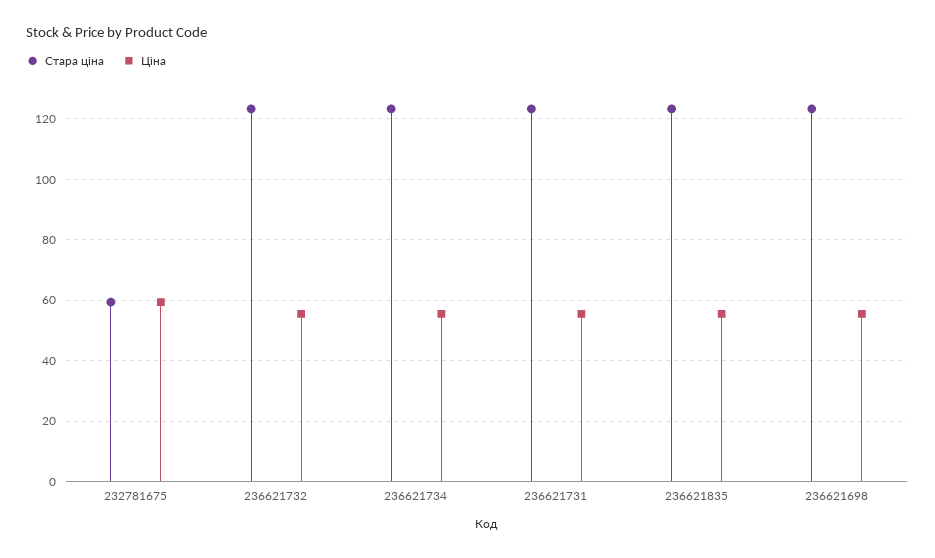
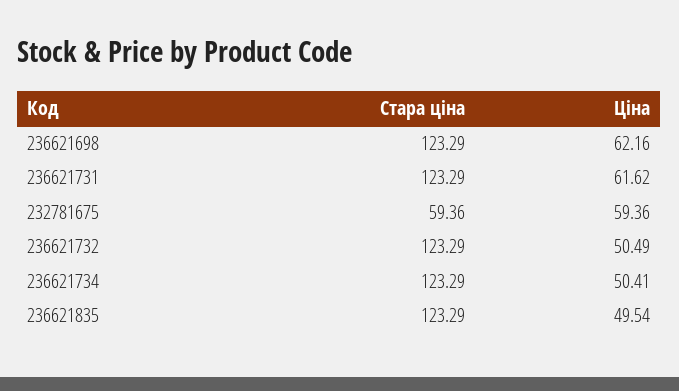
Ціна, 236621732: 56 -> 50.49
Ціна, 236621734: 56 -> 50.41
Ціна, 236621731: 56 -> 61.62
Ціна, 236621835: 56 -> 49.54
Ціна, 236621698: 56 -> 62.16

